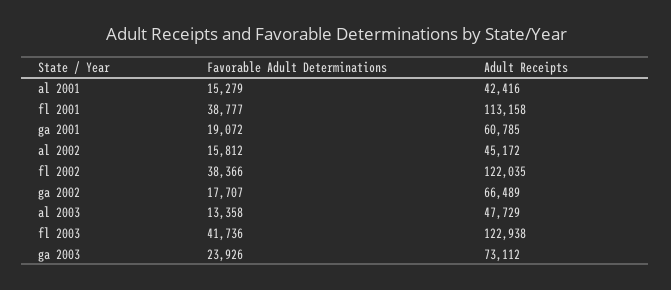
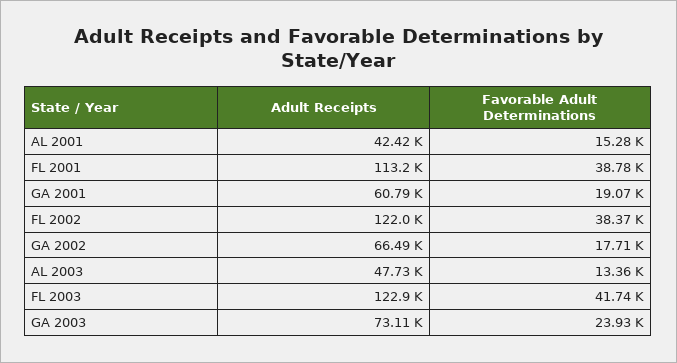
Favorable Adult Determinations, al 2002: 15812 -> none
Adult Receipts, al 2002: 45172 -> none

